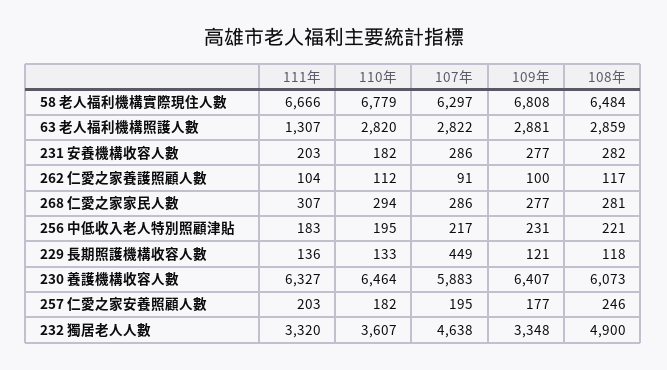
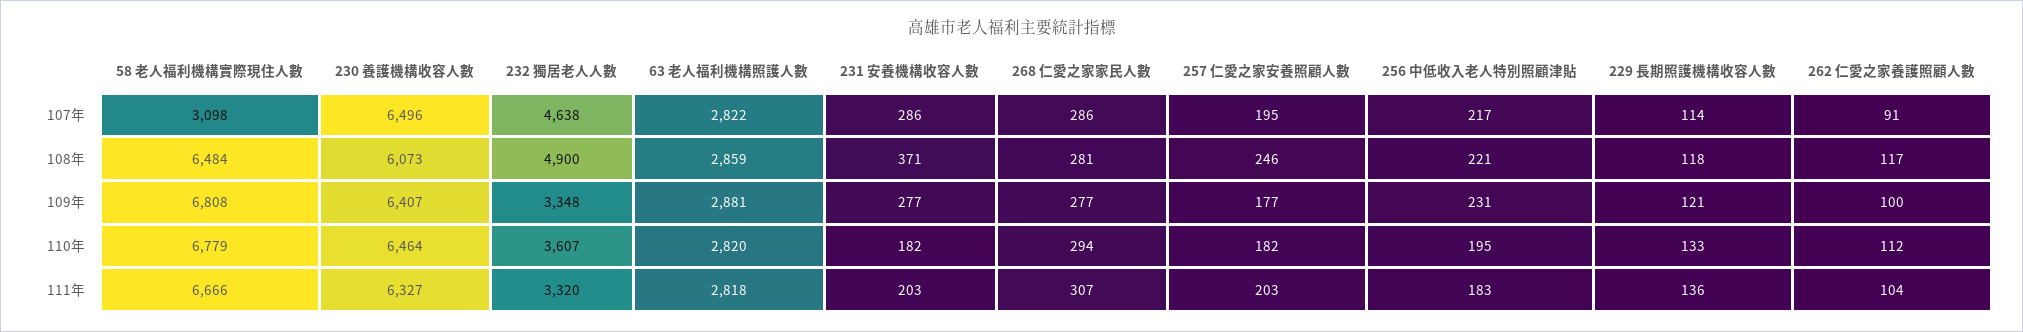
107年, 58 老人福利機構實際現住人數: 6297 -> 3098
111年, 63 老人福利機構照護人數: 1307 -> 2818
108年, 231 安養機構收容人數: 282 -> 371
107年, 229 長期照護機構收容人數: 449 -> 114
107年, 230 養護機構收容人數: 5883 -> 6496

